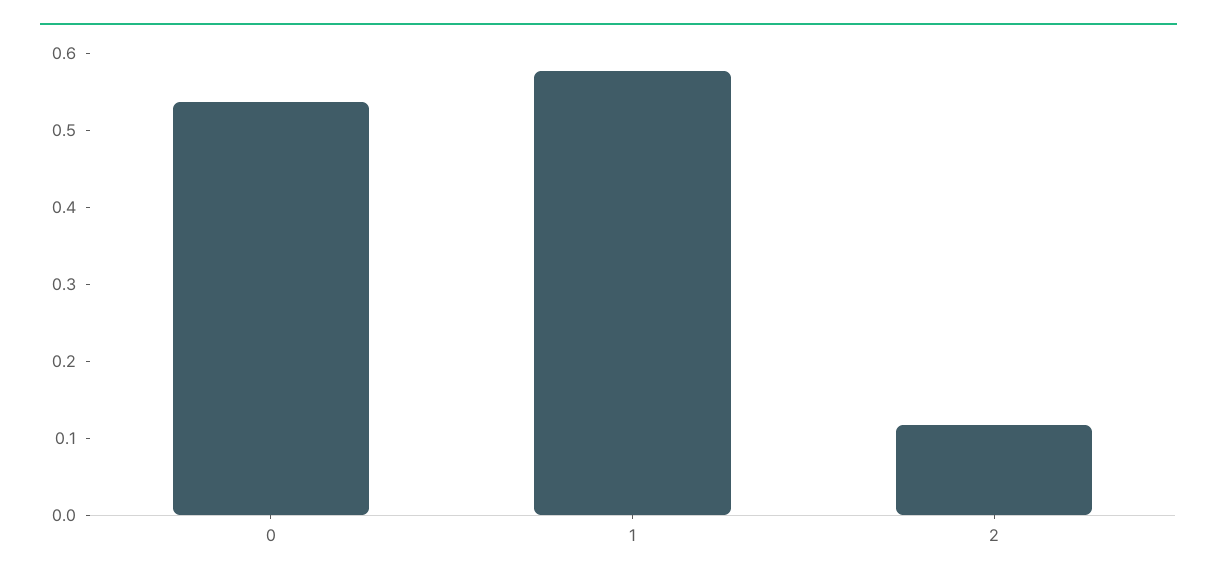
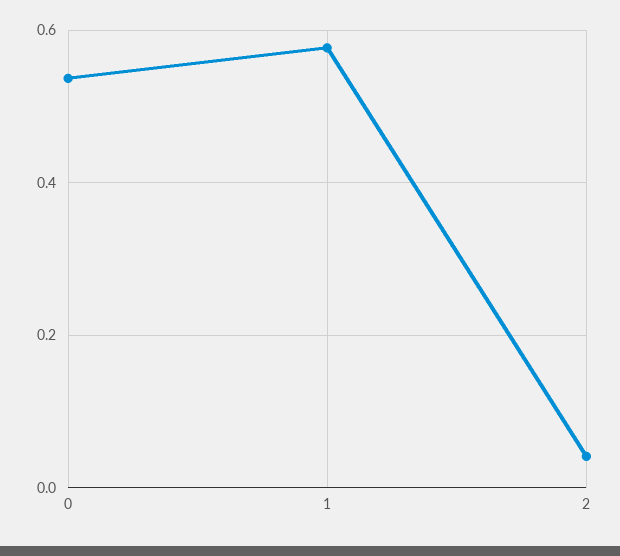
2: 0.12 -> 0.04

